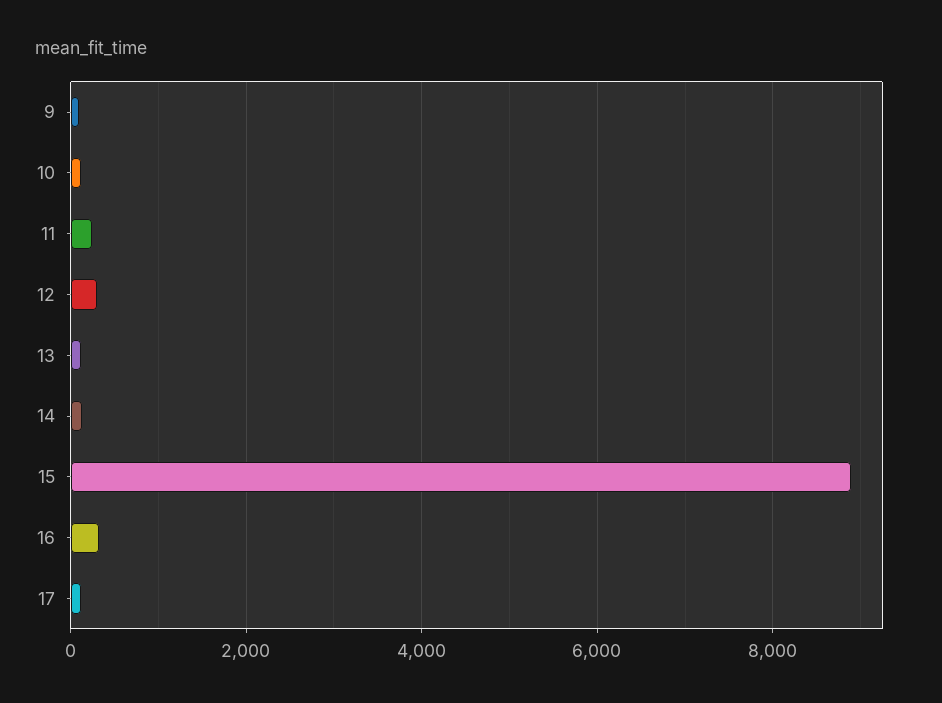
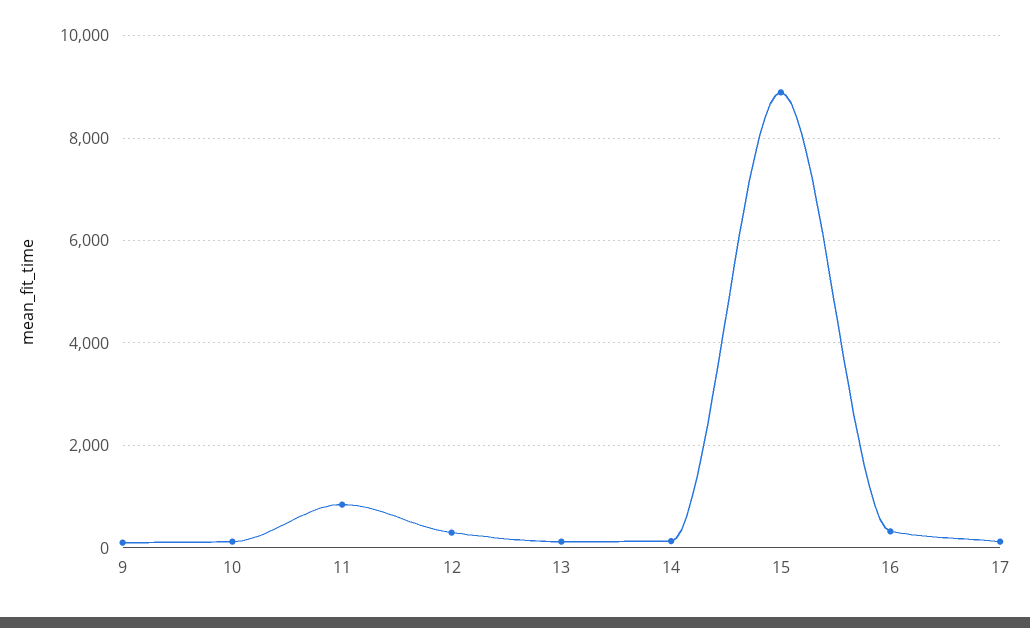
11: 200 -> 800

